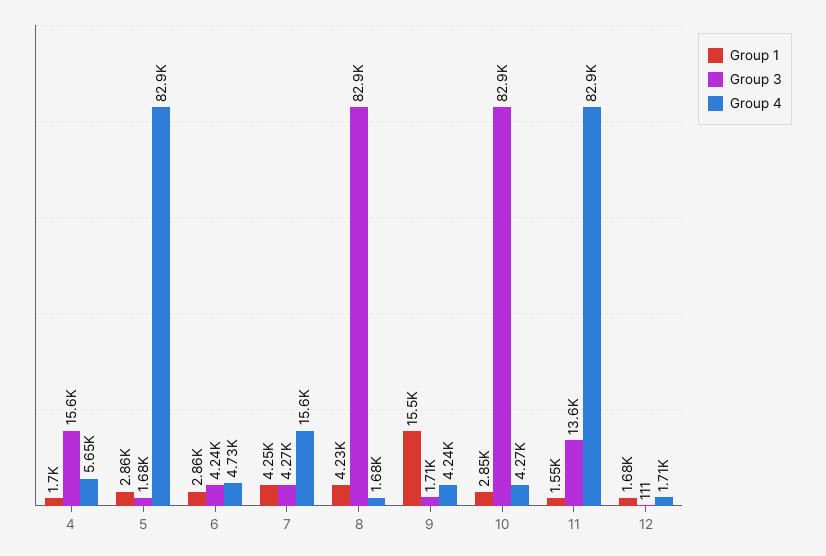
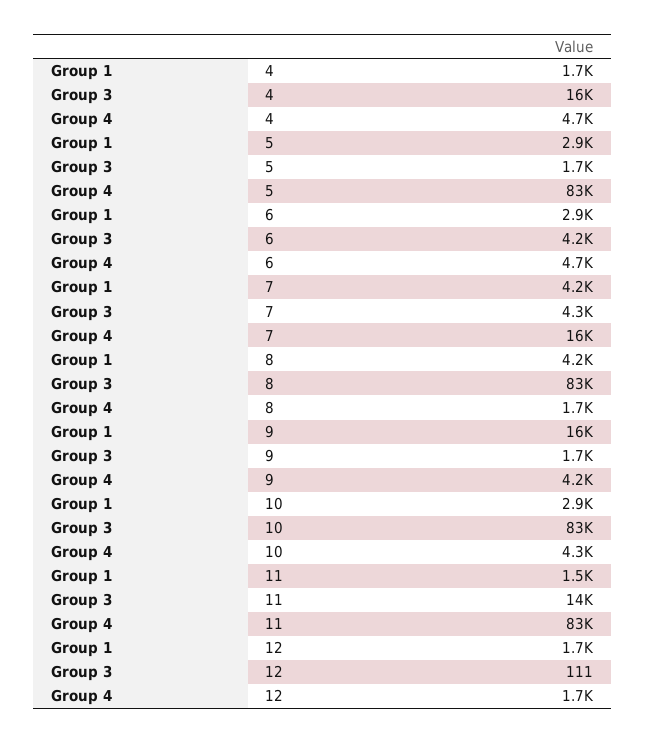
Group 4, 4: 5650 -> 4700

